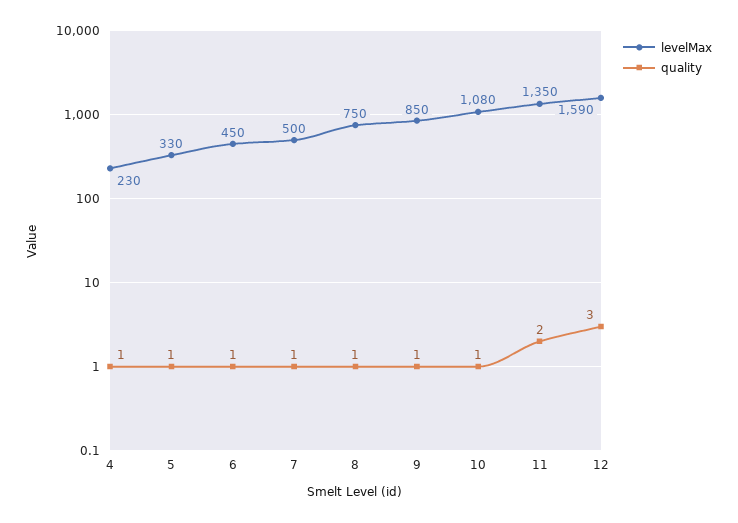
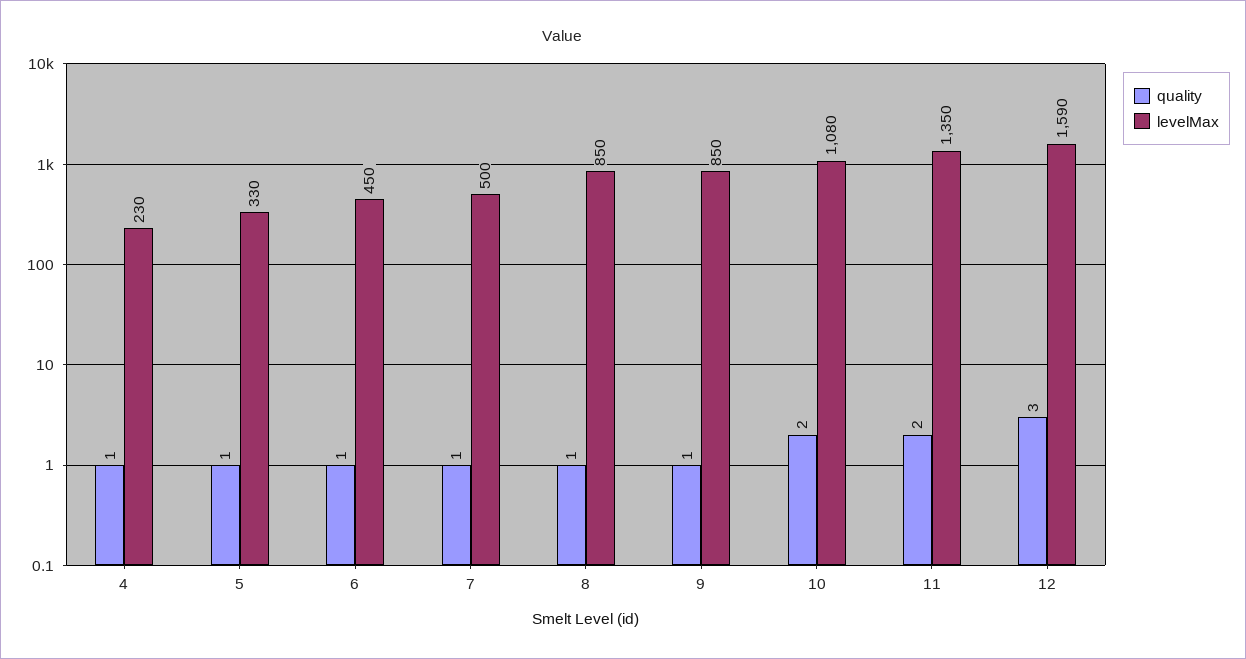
levelMax, 8: 750 -> 850
quality, 10: 1 -> 2

